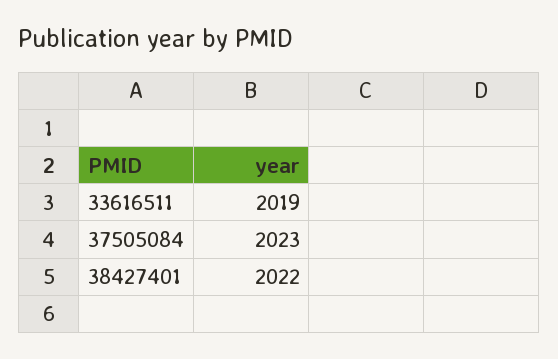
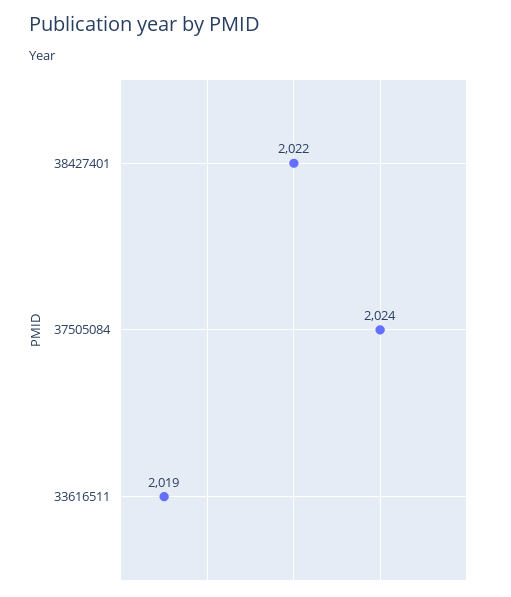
37505084: 2023 -> 2024

